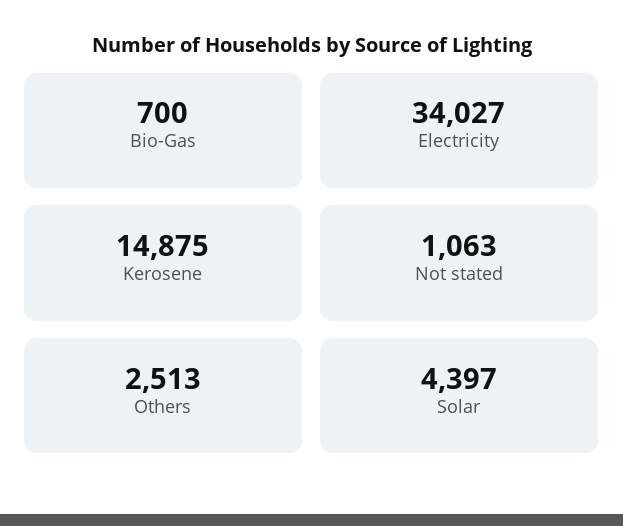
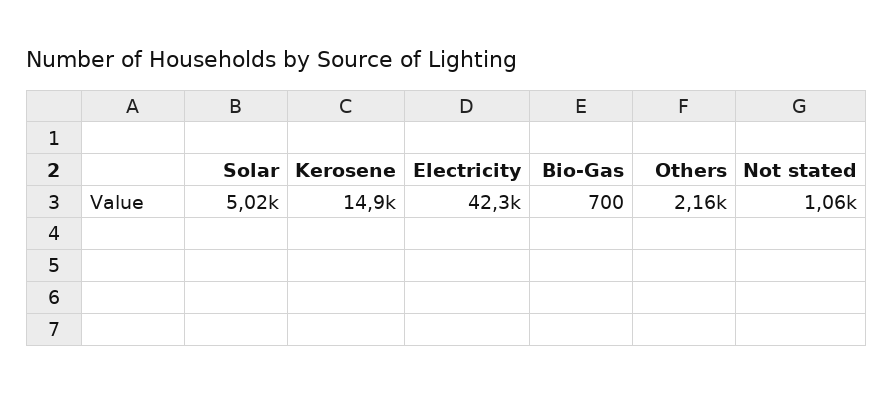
Electricity: 34027 -> 42300
Others: 2513 -> 2160
Solar: 4397 -> 5020

